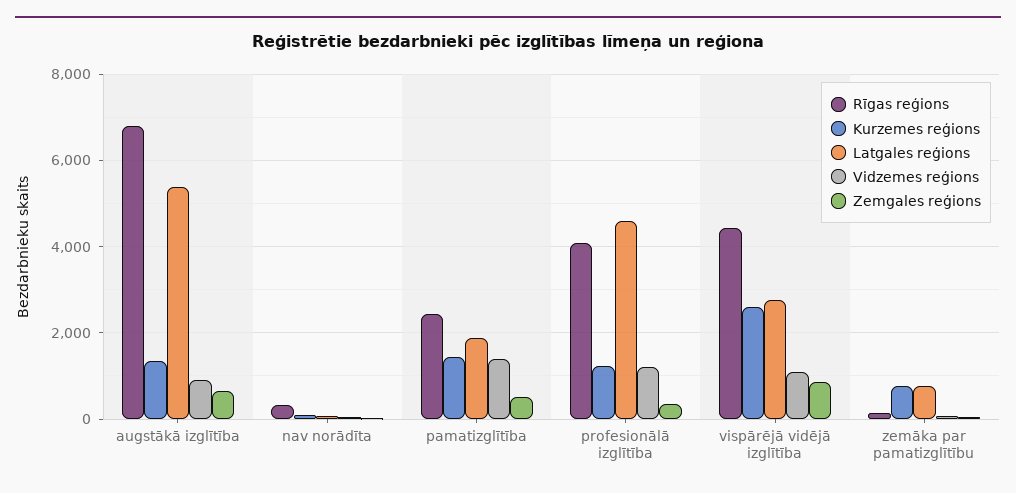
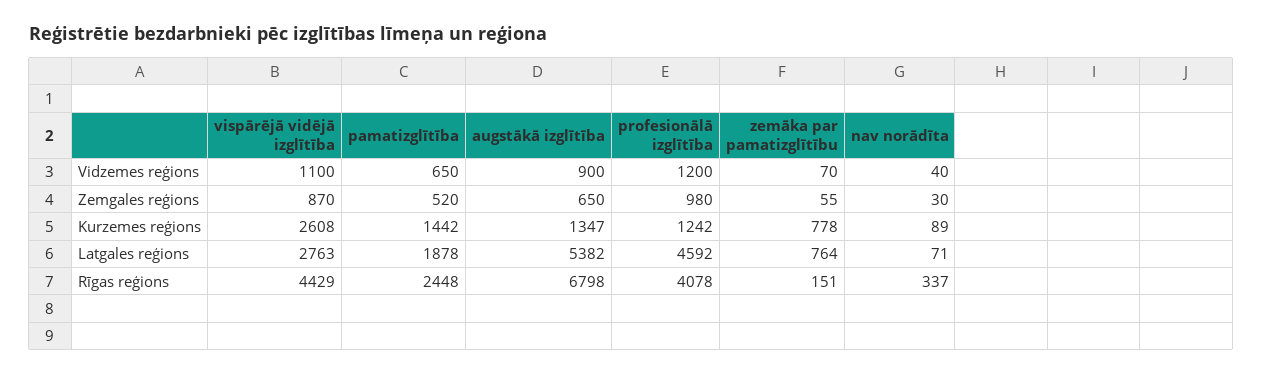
Vidzemes reģions, pamatizglītība: 1400 -> 650
Zemgales reģions, profesionālā izglītība: 400 -> 980

